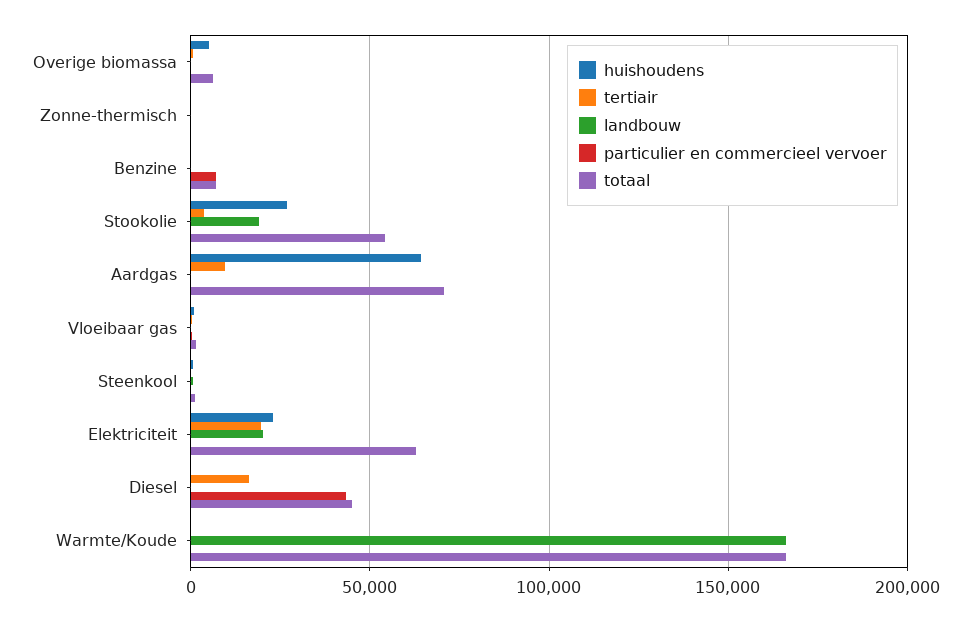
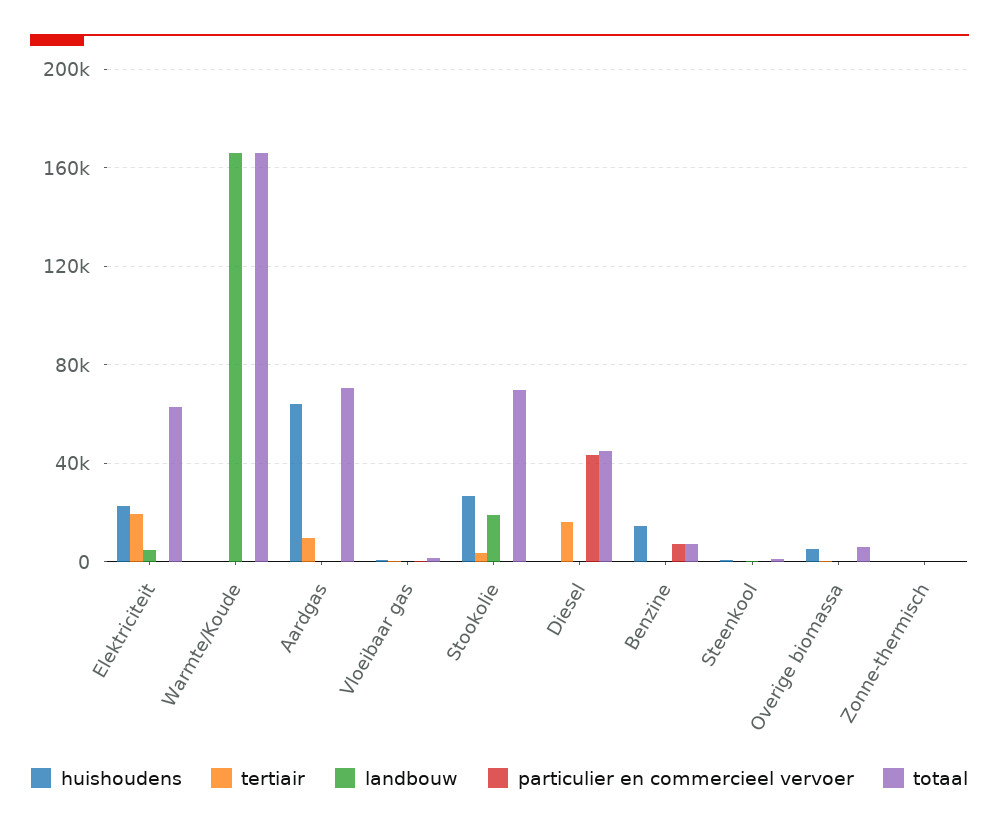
huishoudens, Benzine: 0 -> 15000
totaal, Stookolie: 55000 -> 70000
landbouw, Elektriciteit: 20000 -> 5000

